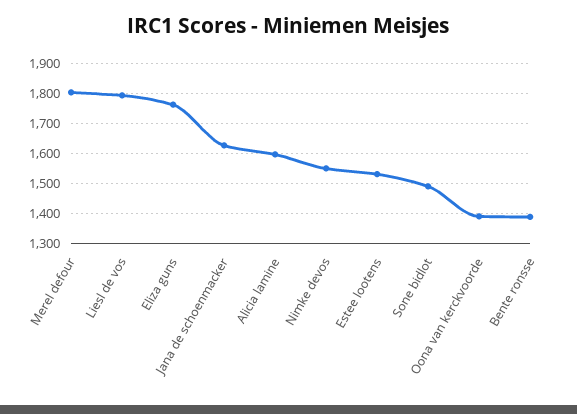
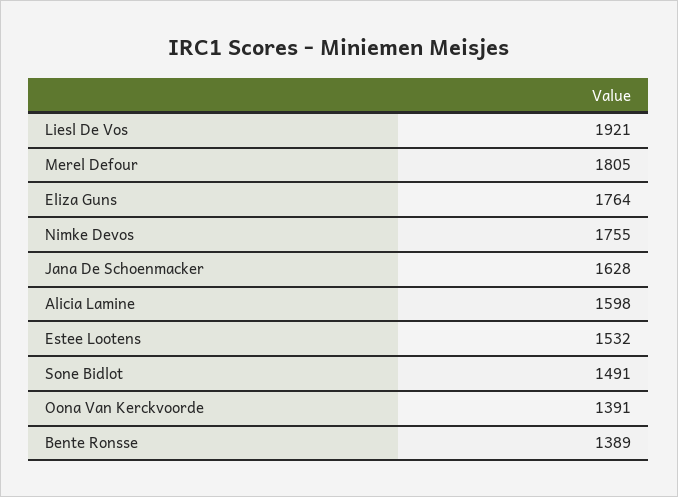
Liesl de vos: 1800 -> 1921
Nimke devos: 1550 -> 1755

